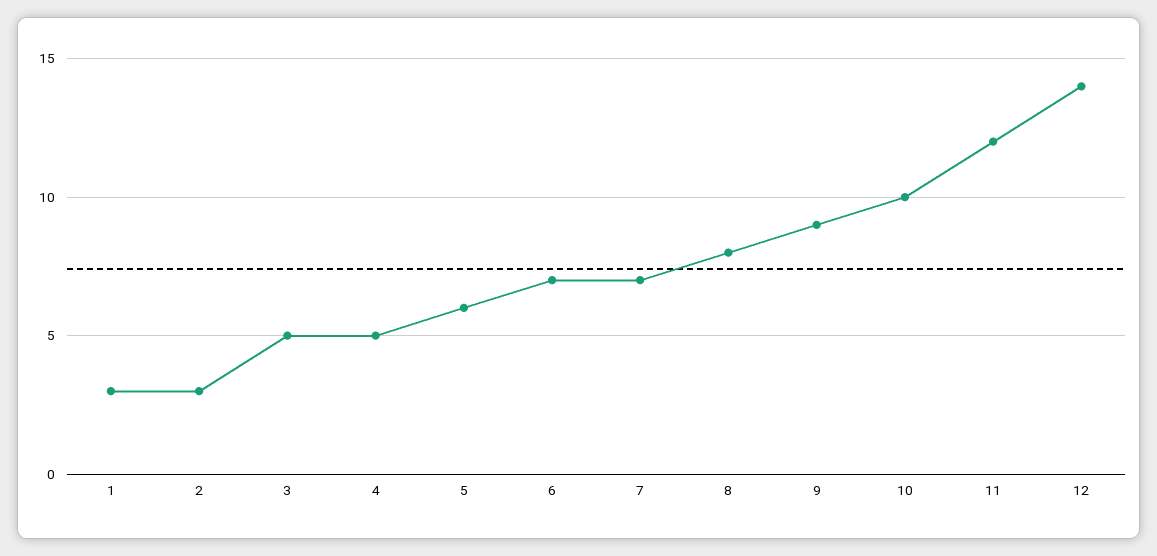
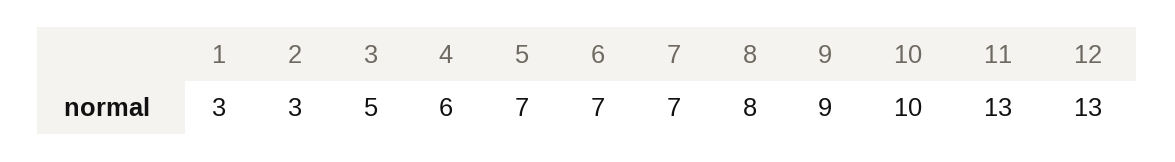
4: 5 -> 6
5: 6 -> 7
11: 12 -> 13
12: 14 -> 13

